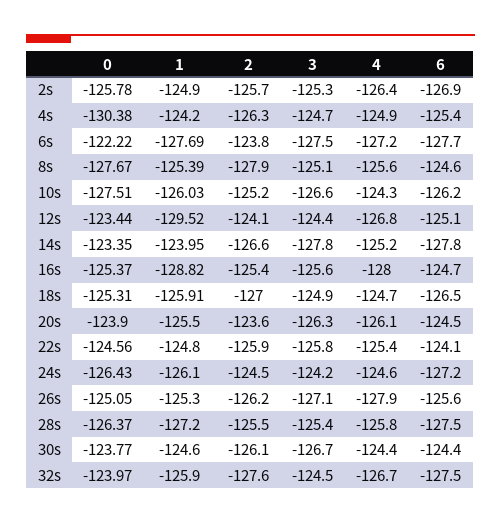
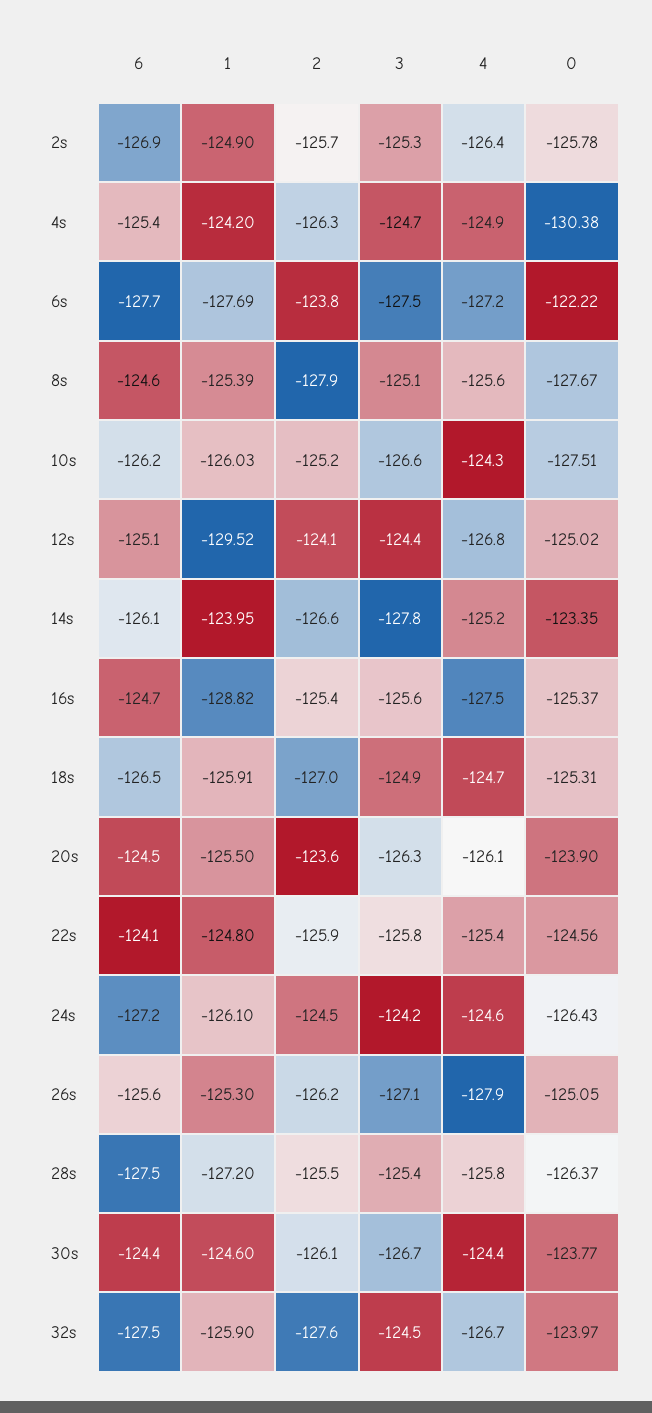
0, 12s: -123.44 -> -125.02
6, 14s: -127.8 -> -126.1
4, 16s: -128 -> -127.5

